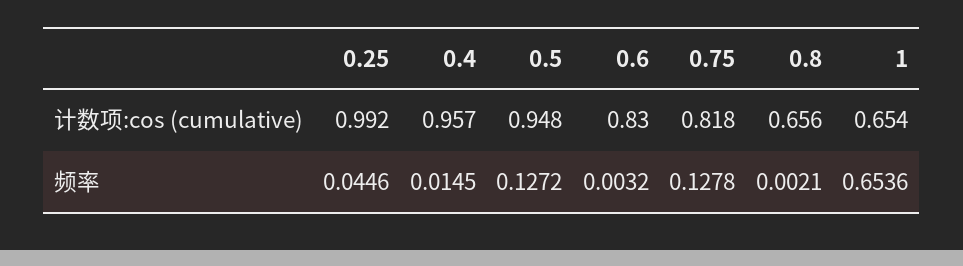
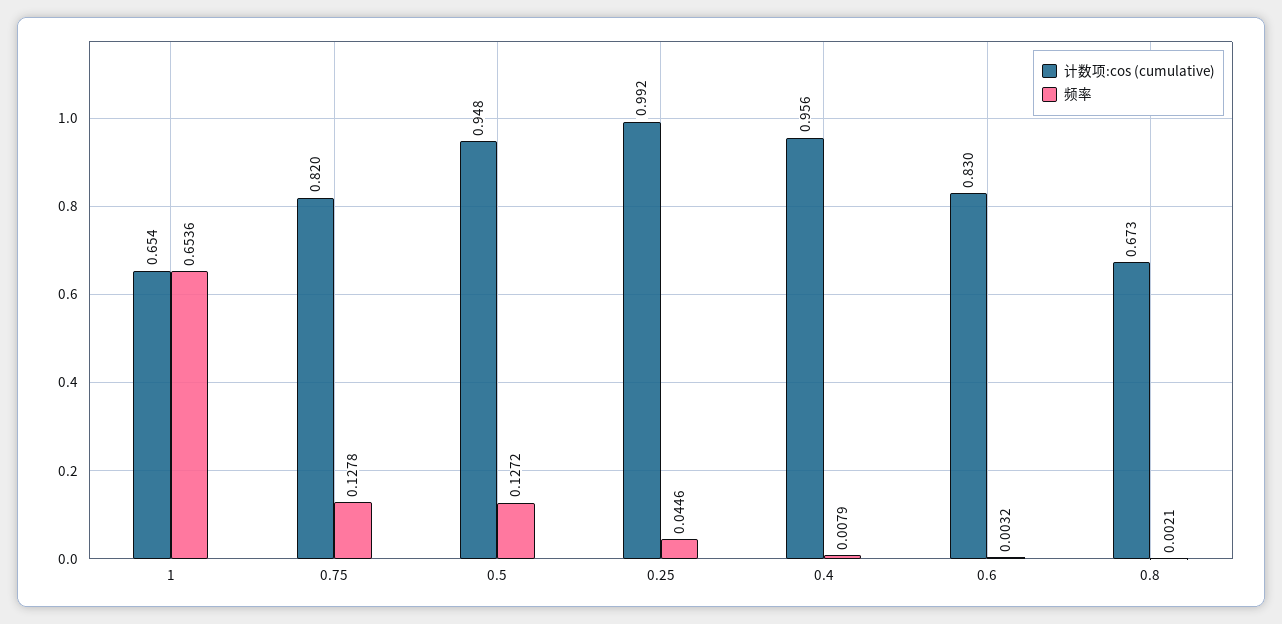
计数项:cos (cumulative), 0.4: 0.957 -> 0.956
计数项:cos (cumulative), 0.75: 0.818 -> 0.82
计数项:cos (cumulative), 0.8: 0.656 -> 0.673
频率, 0.4: 0.0145 -> 0.0079

